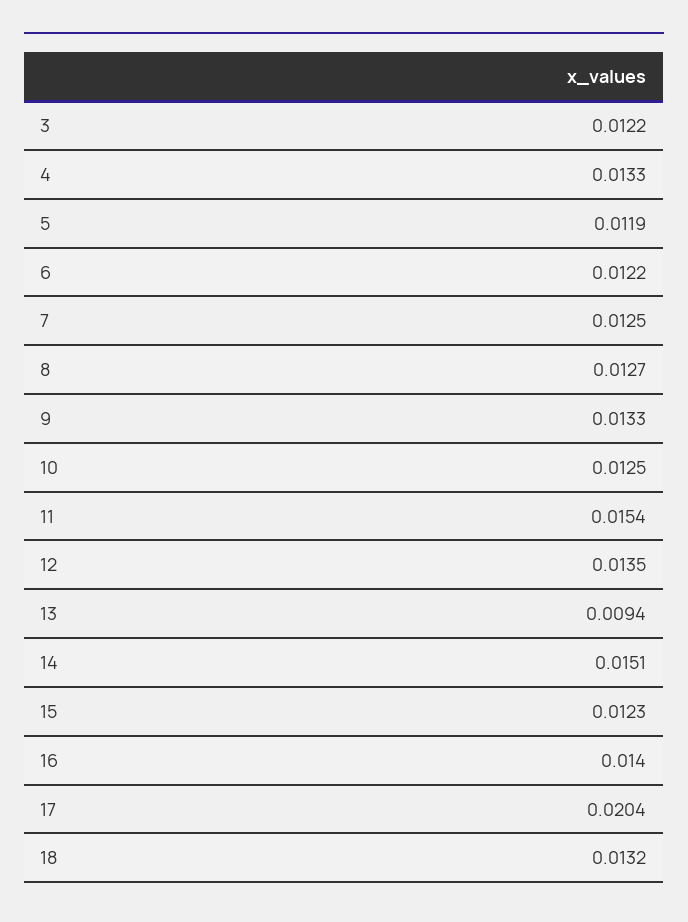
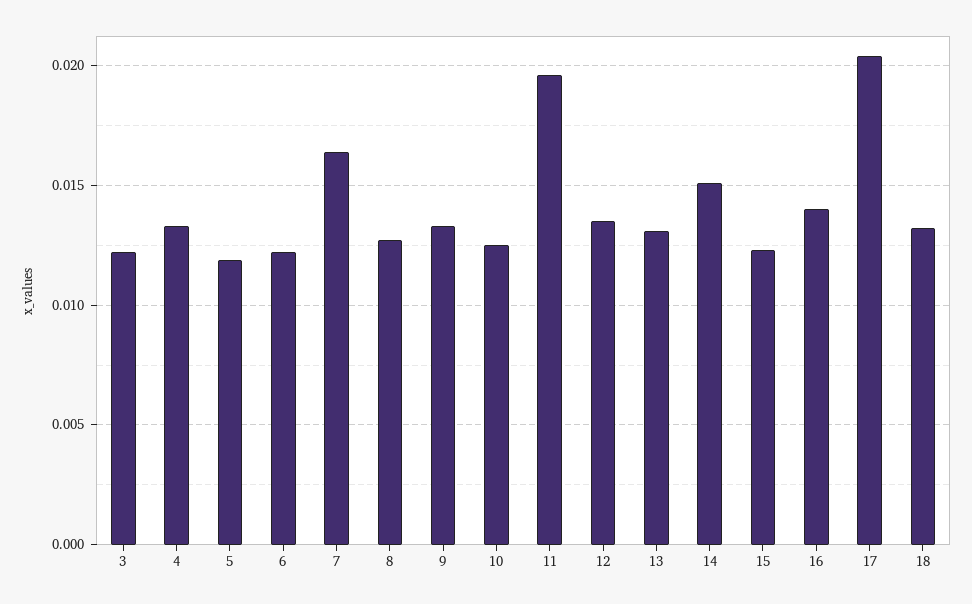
7: 0.0125 -> 0.0165
11: 0.0154 -> 0.0195
13: 0.0094 -> 0.013

